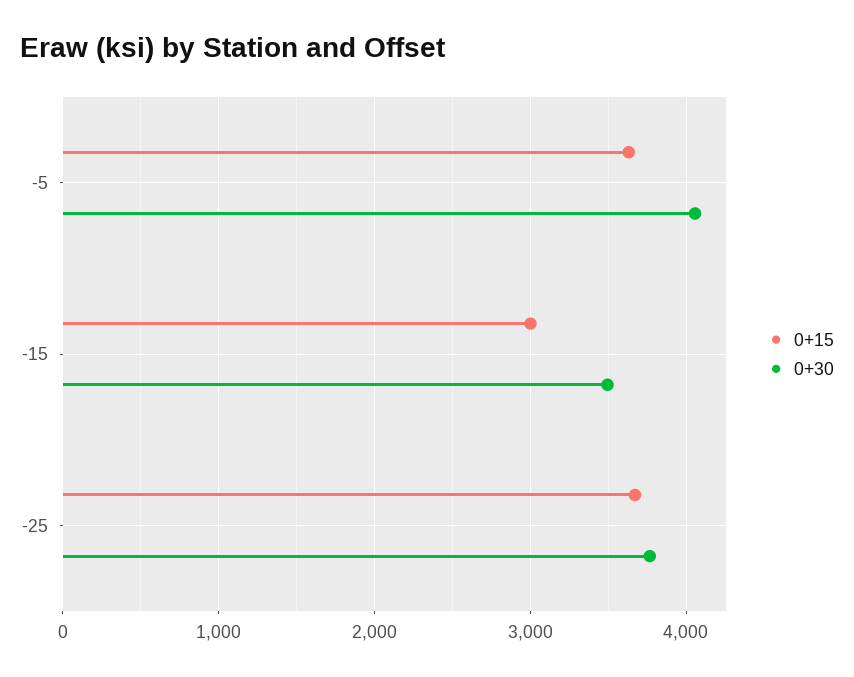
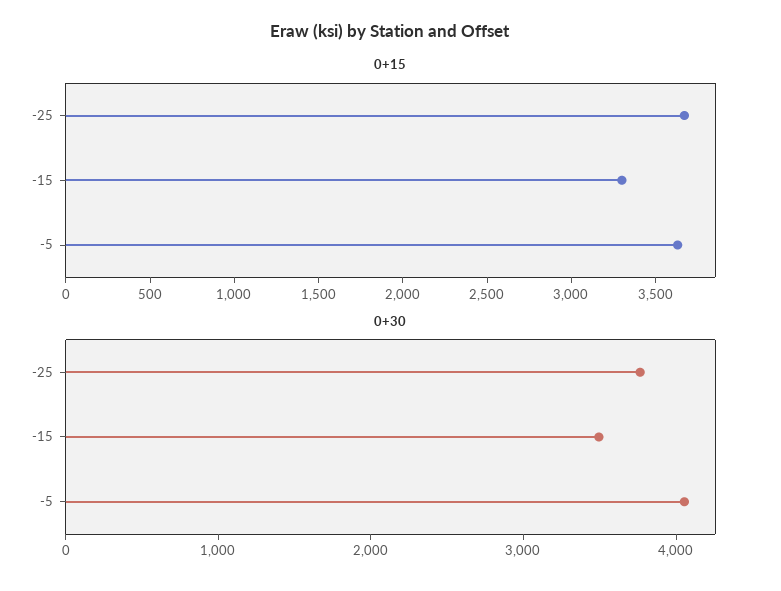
0+15, -15: 3000 -> 3300

